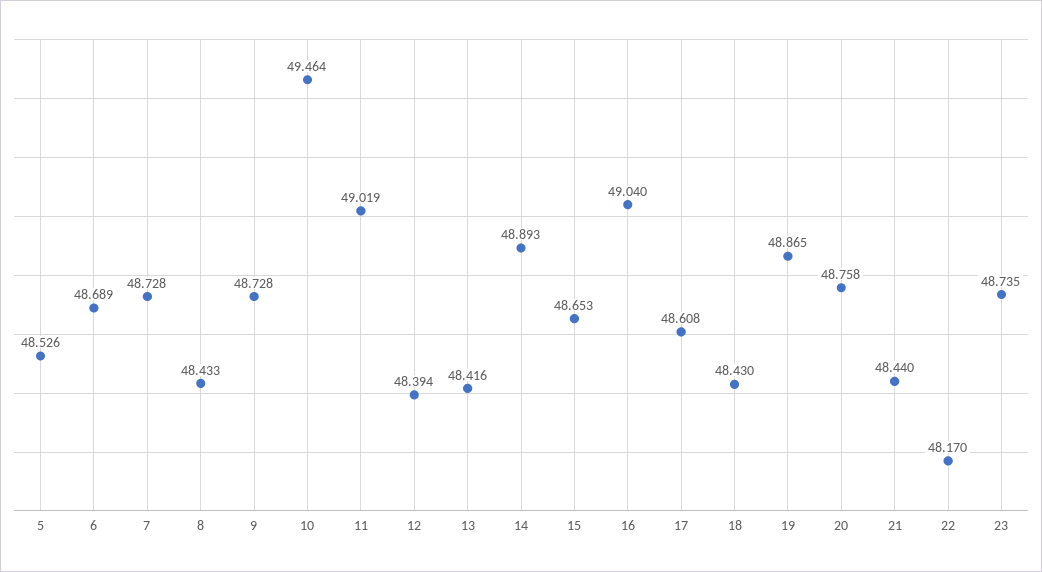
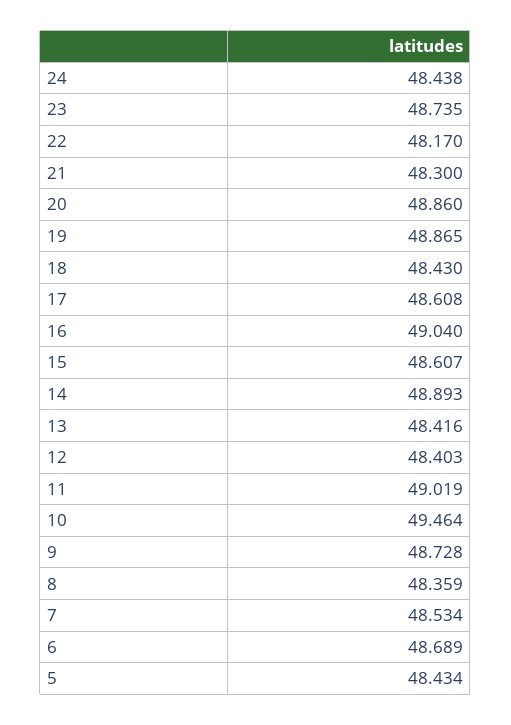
5: 48.526 -> 48.434
7: 48.728 -> 48.534
8: 48.433 -> 48.359
12: 48.394 -> 48.403
15: 48.653 -> 48.607
20: 48.758 -> 48.86
21: 48.44 -> 48.3
24: none -> 48.438

